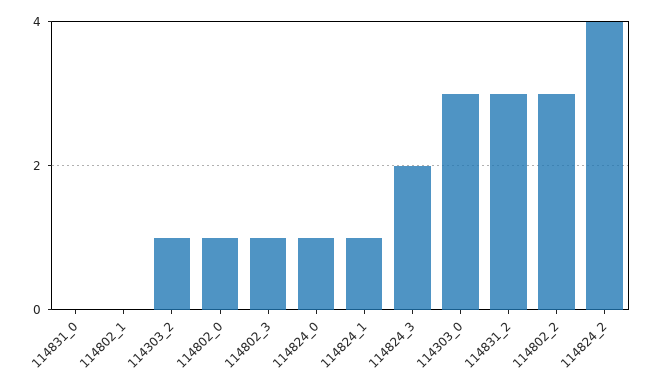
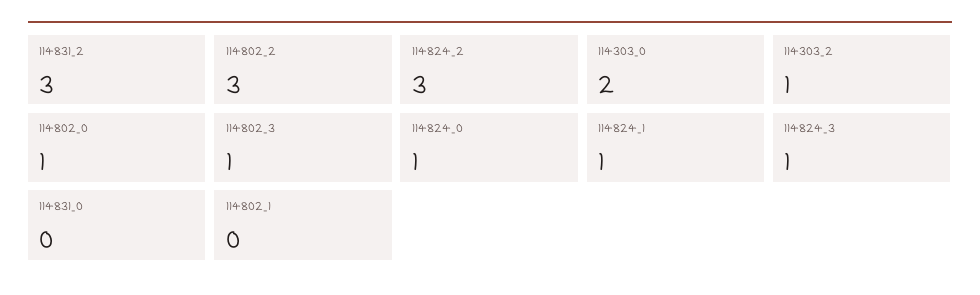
114824_3: 2 -> 1
114303_0: 3 -> 2
114824_2: 4 -> 3

